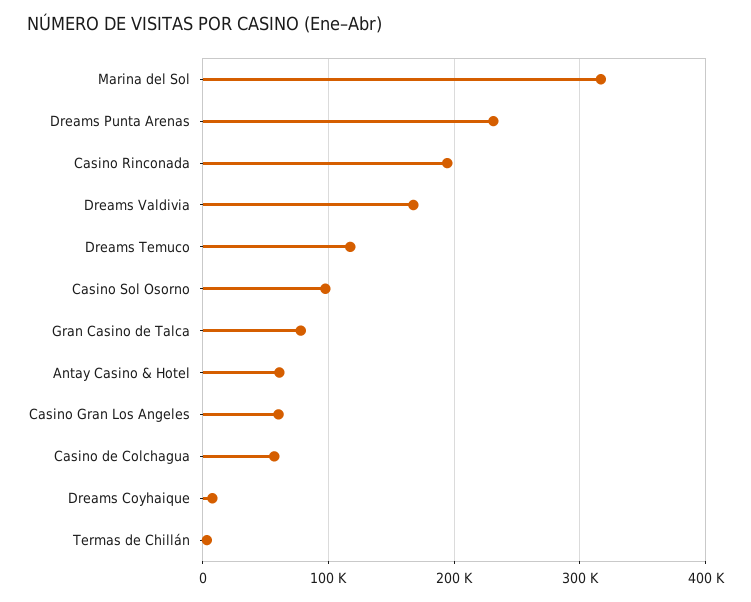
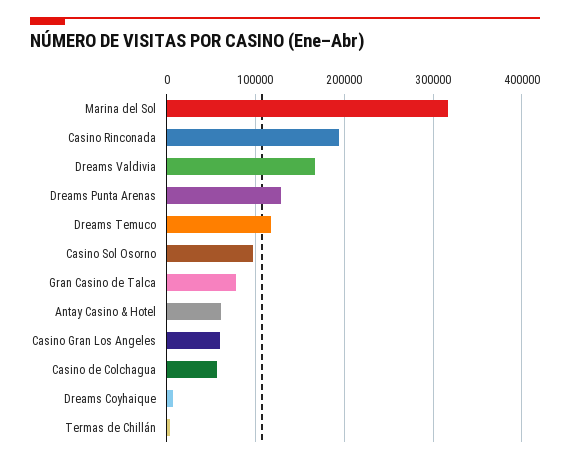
Dreams Punta Arenas: 230000 -> 130000

